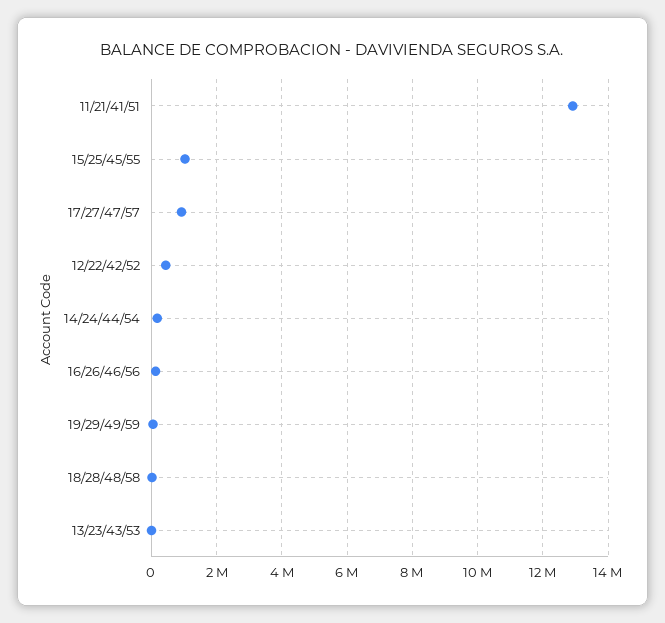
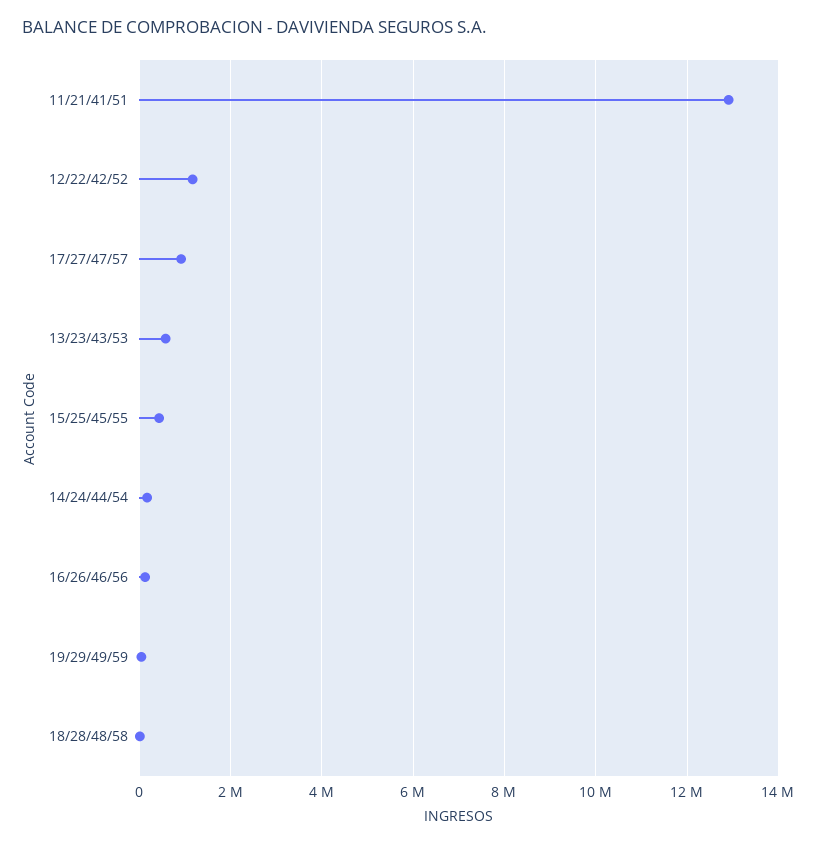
15/25/45/55: 1000000 -> 400000
12/22/42/52: 400000 -> 1200000
13/23/43/53: 0 -> 600000

